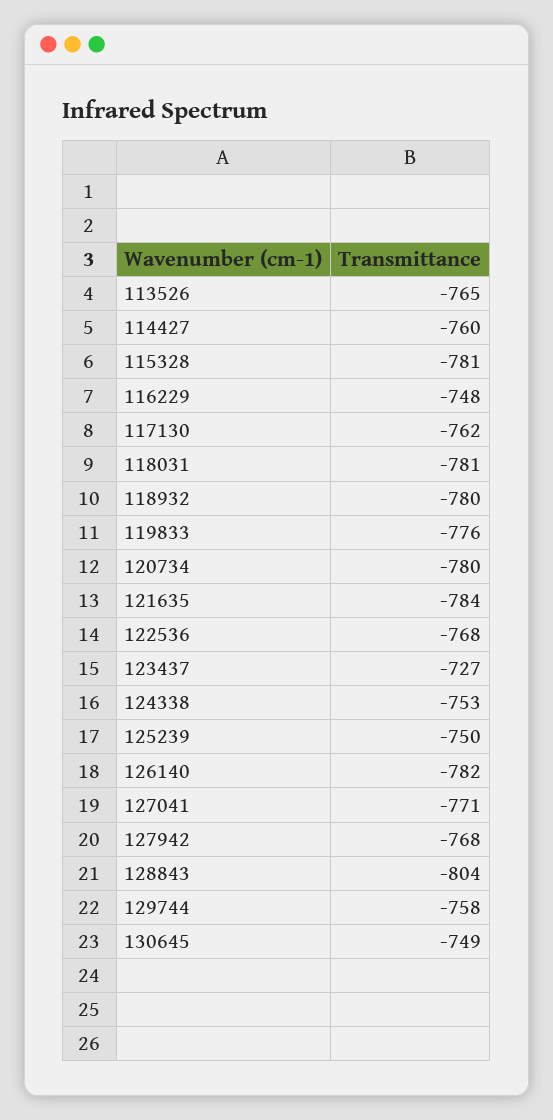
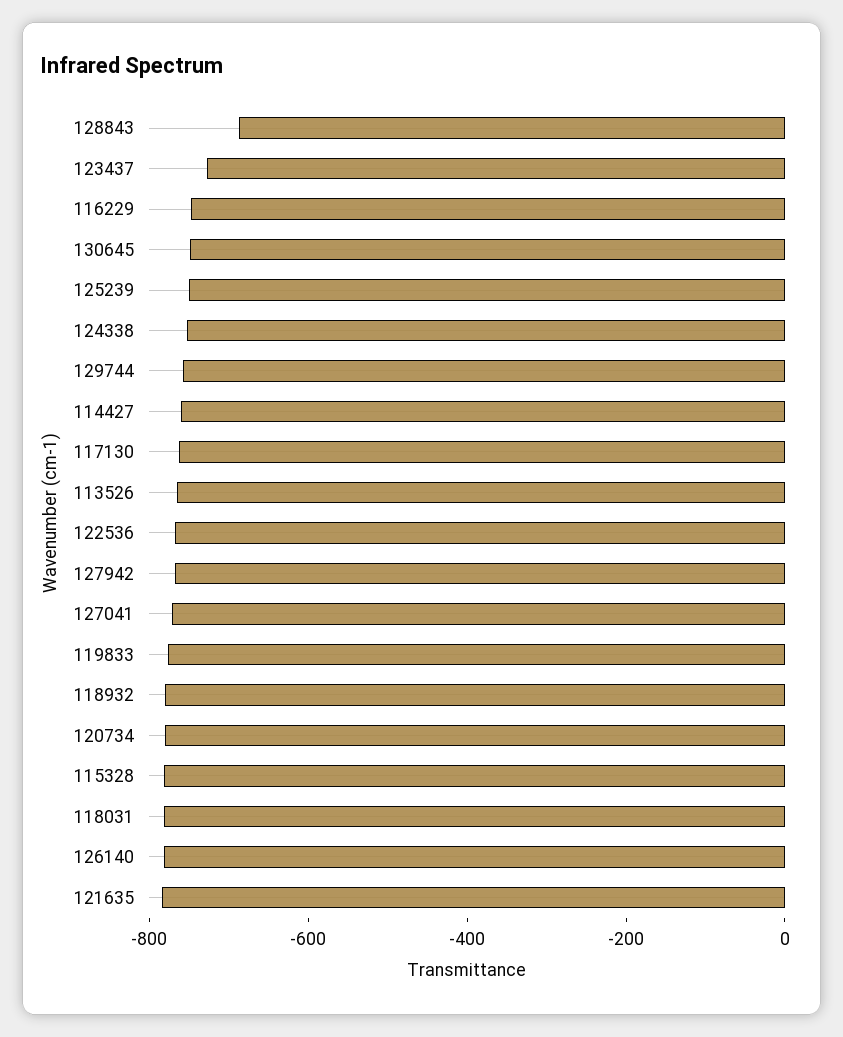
128843: -804 -> -700

